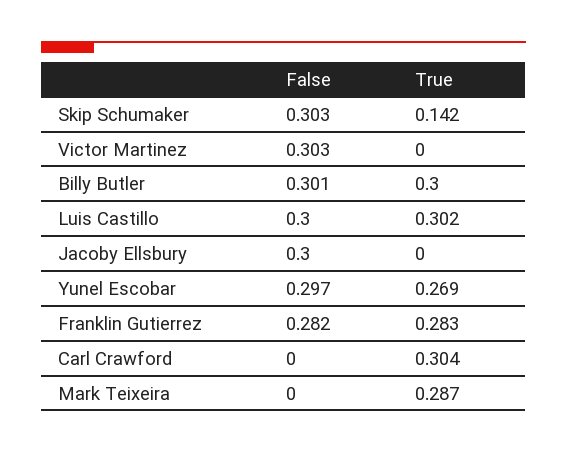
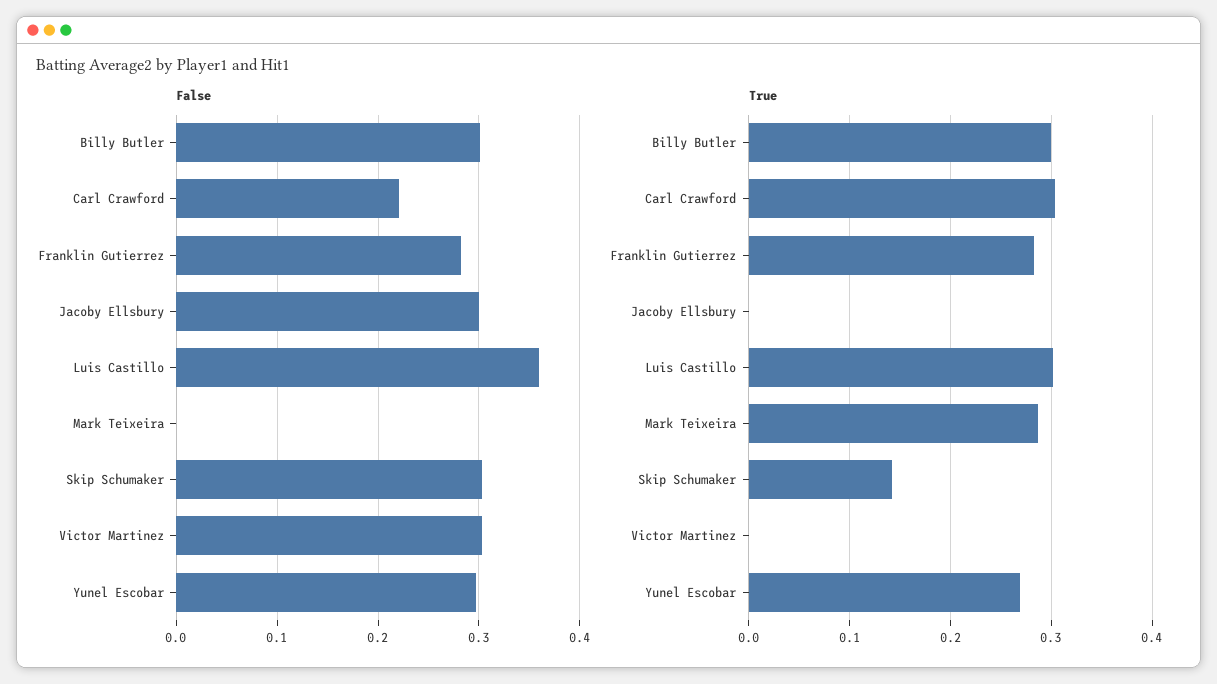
False, Luis Castillo: 0.3 -> 0.36
False, Carl Crawford: 0 -> 0.22

